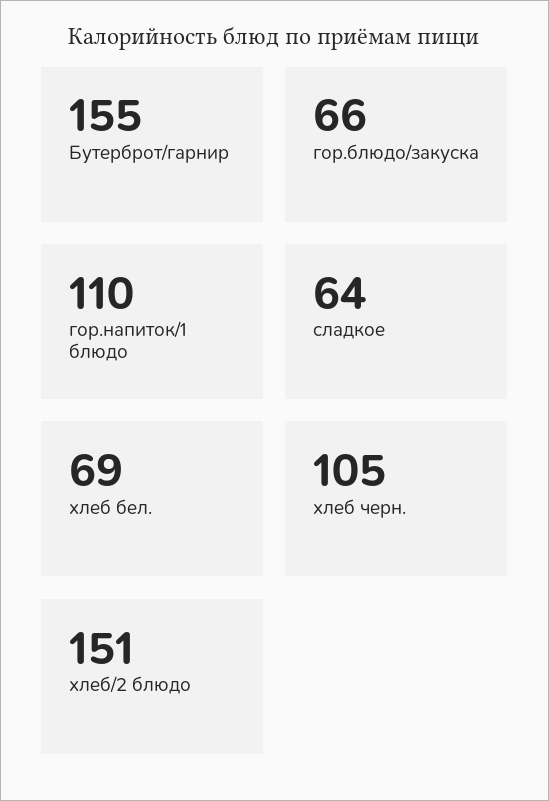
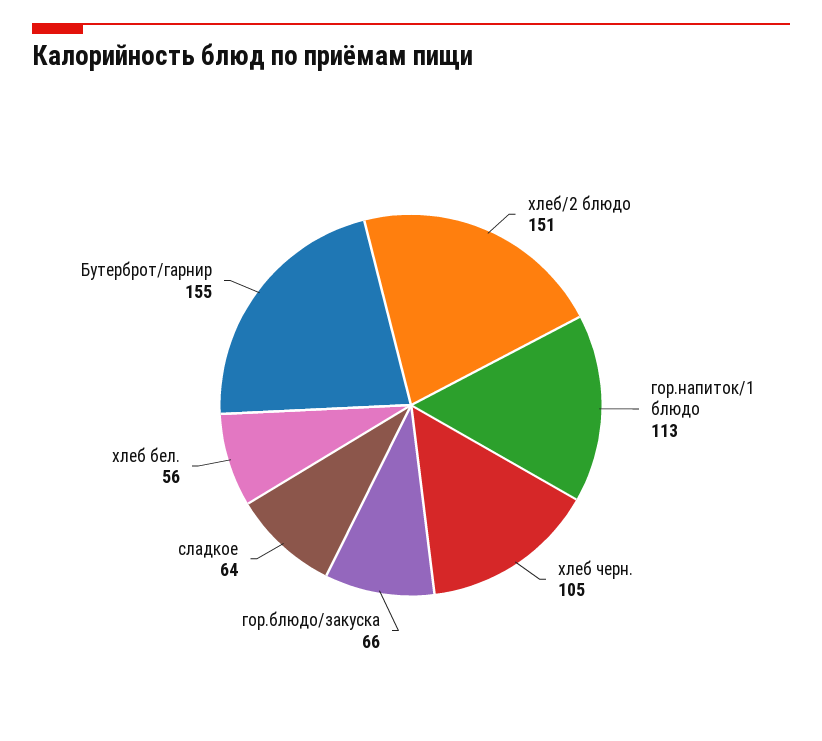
гор.напиток/1 блюдо: 110 -> 113
хлеб бел.: 69 -> 56

